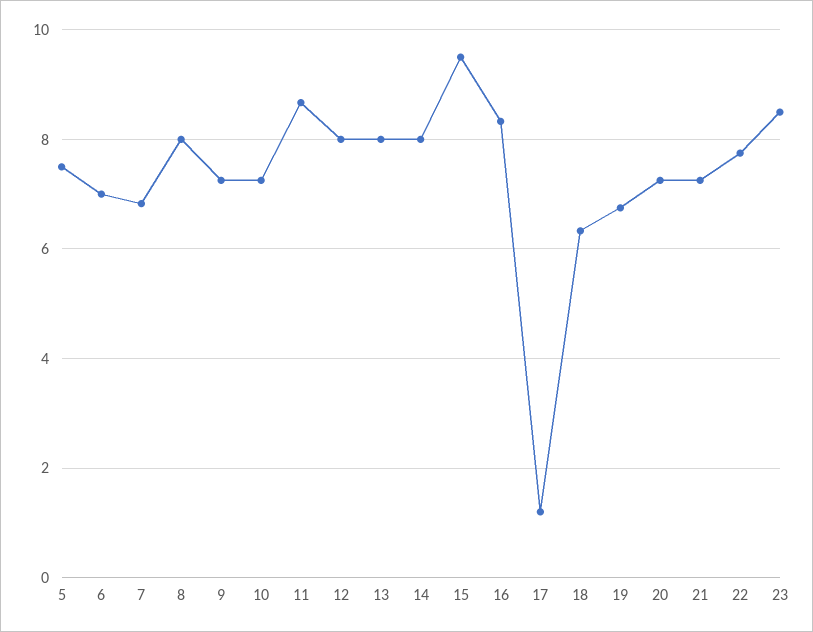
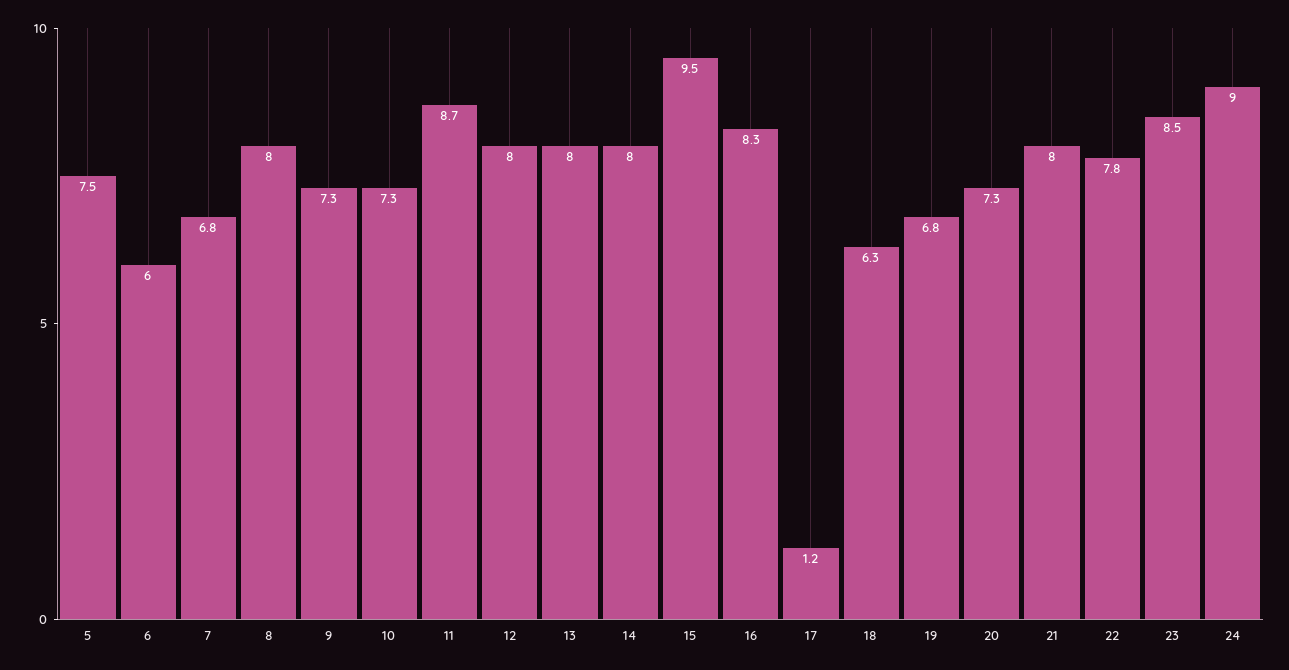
6: 7 -> 6
21: 7.2 -> 8
24: none -> 9

